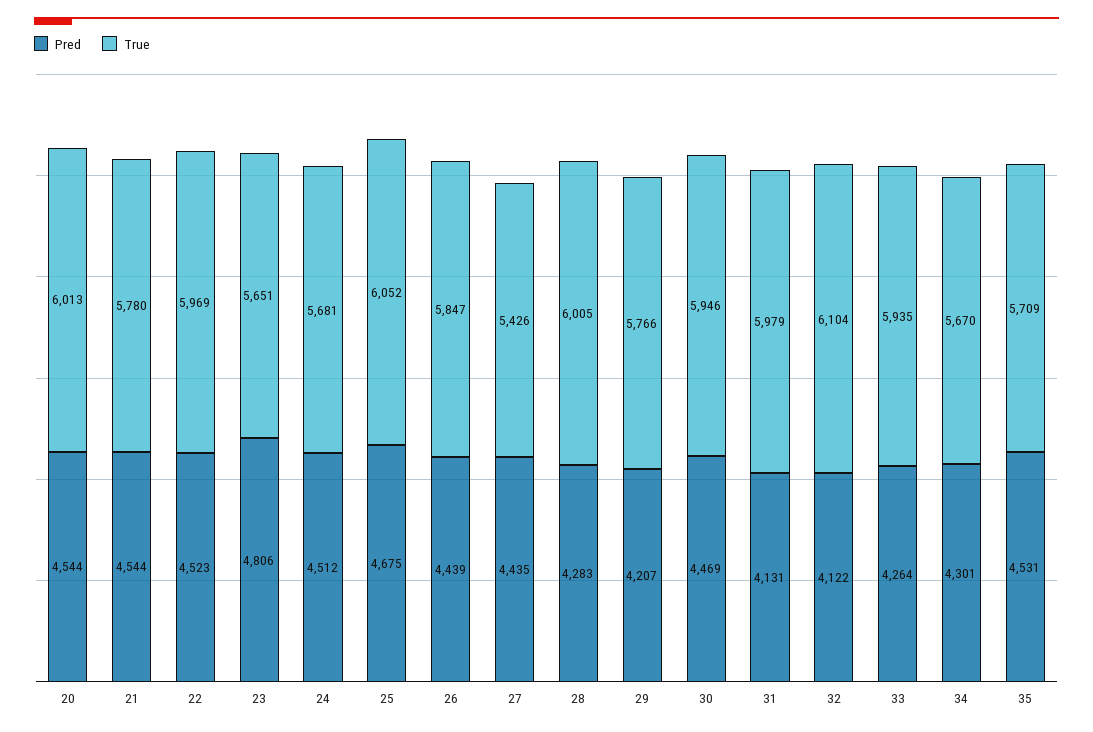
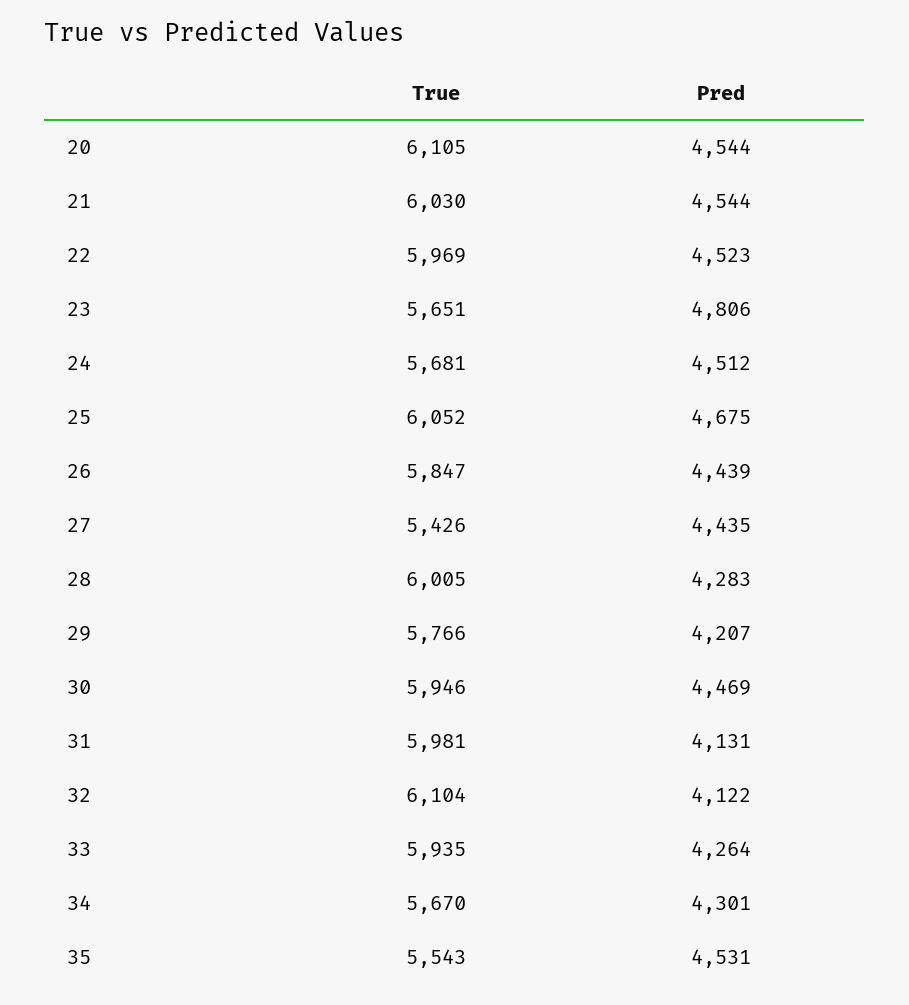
True, 20: 6013 -> 6105
True, 21: 5780 -> 6030
True, 31: 5979 -> 5981
True, 35: 5709 -> 5543

